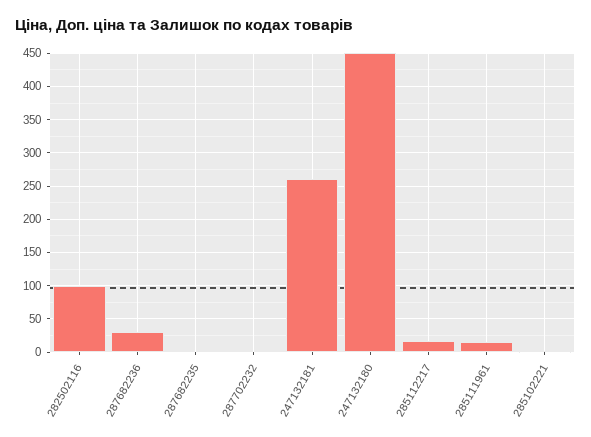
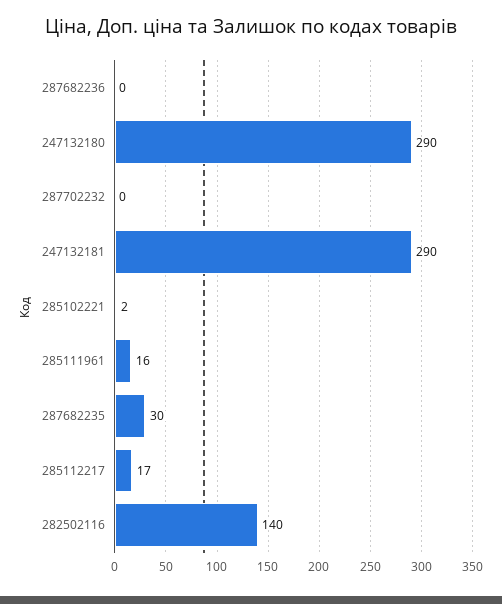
282502116: 100 -> 140
287682236: 30 -> 0
287682235: 0 -> 30
247132181: 260 -> 290
247132180: 450 -> 290

